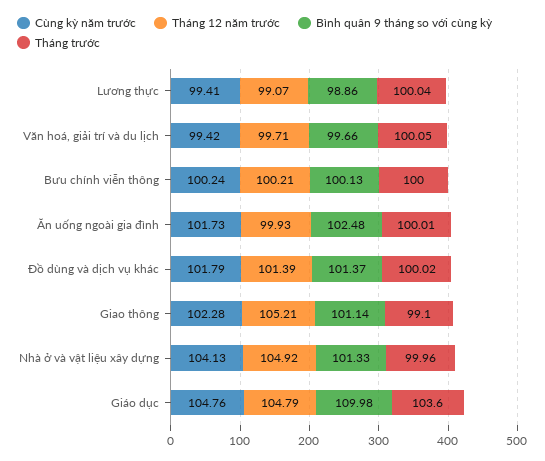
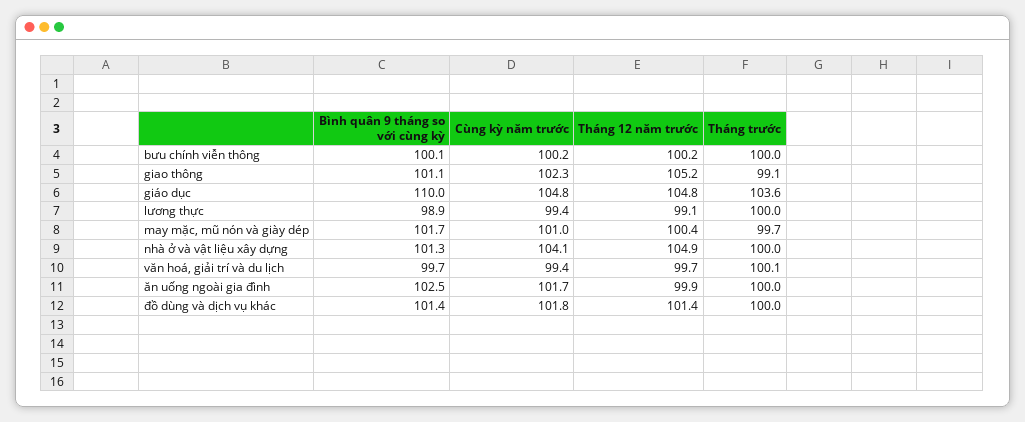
Bình quân 9 tháng so với cùng kỳ, may mặc, mũ nón và giày dép: none -> 101.7
Cùng kỳ năm trước, may mặc, mũ nón và giày dép: none -> 101
Tháng 12 năm trước, may mặc, mũ nón và giày dép: none -> 100.4
Tháng trước, may mặc, mũ nón và giày dép: none -> 99.7

